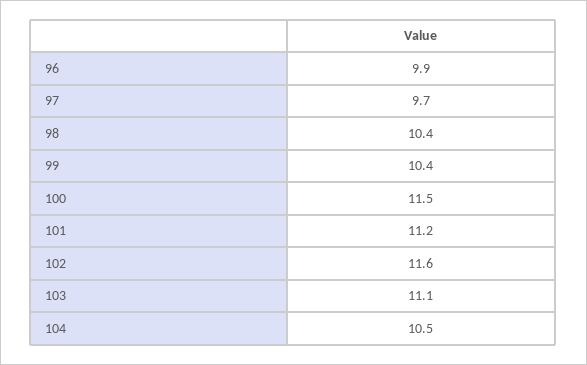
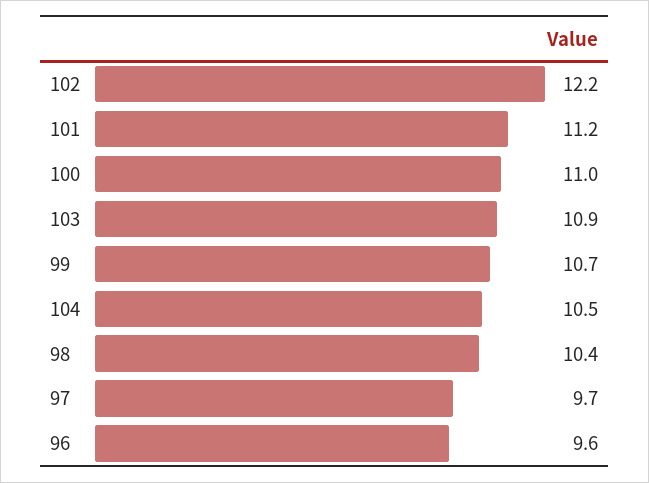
96: 9.9 -> 9.6
99: 10.4 -> 10.7
100: 11.5 -> 11
102: 11.6 -> 12.2
103: 11.1 -> 10.9

